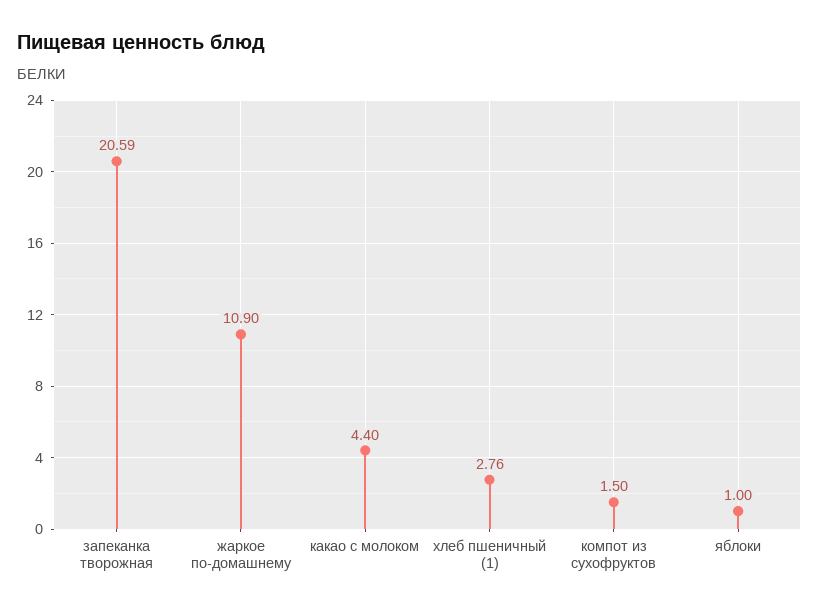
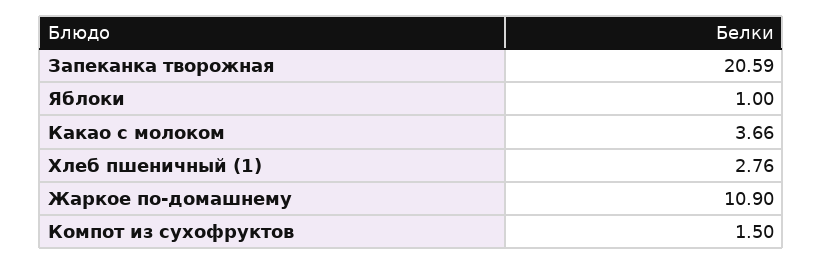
какао с молоком: 4.4 -> 3.66

